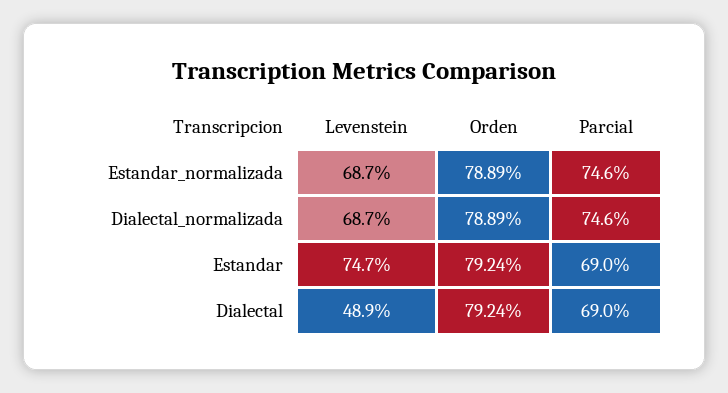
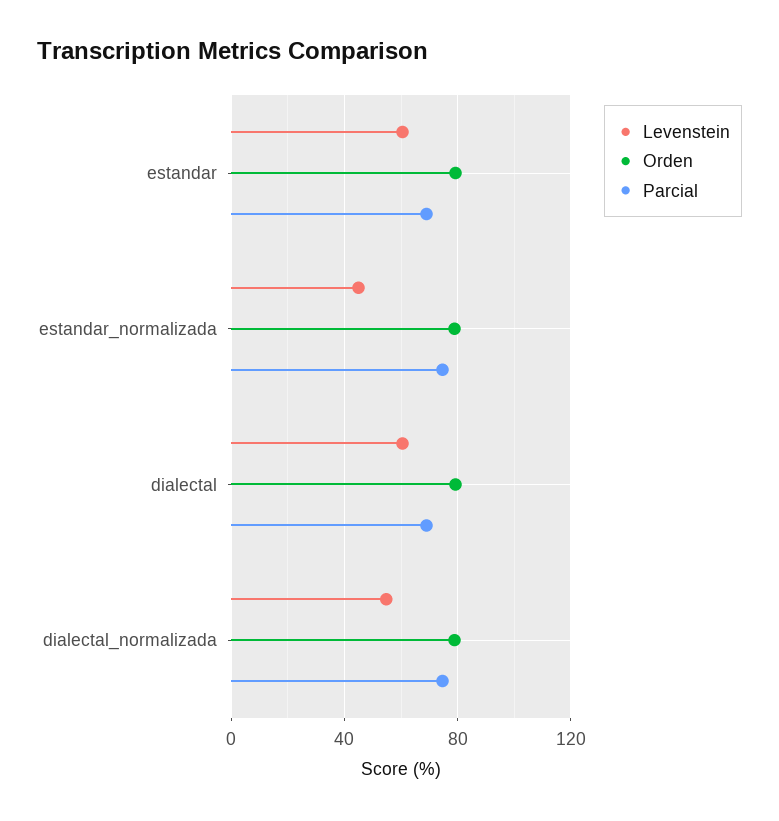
Levenstein, Estandar_normalizada: 68.7 -> 45
Levenstein, Dialectal_normalizada: 68.7 -> 55
Levenstein, Estandar: 74.7 -> 60
Levenstein, Dialectal: 48.9 -> 60

